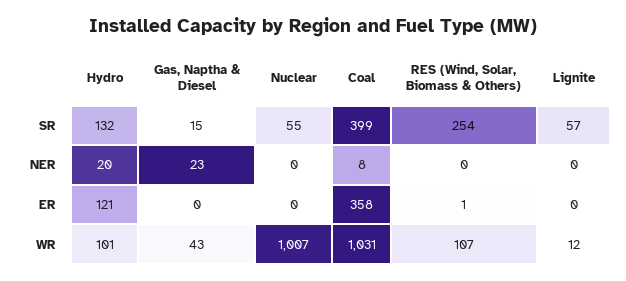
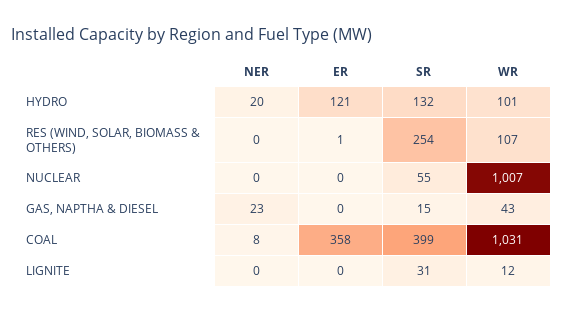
Lignite, SR: 57 -> 31

